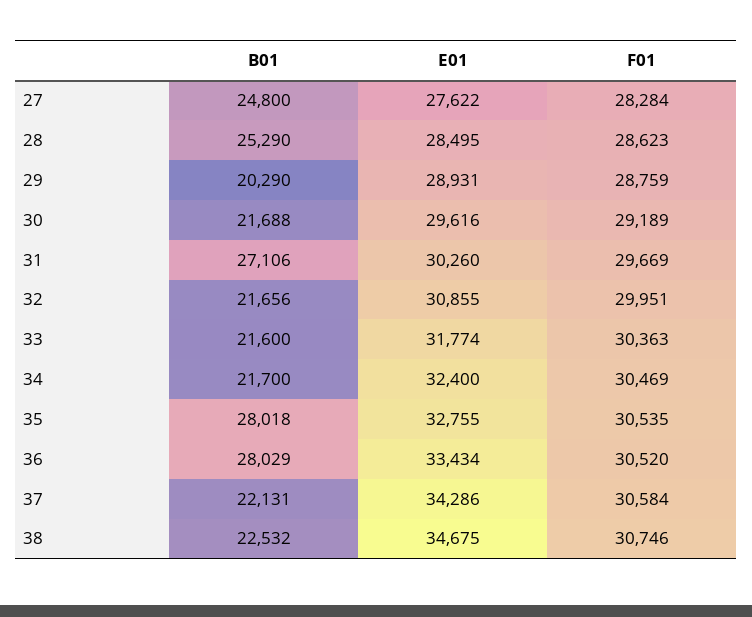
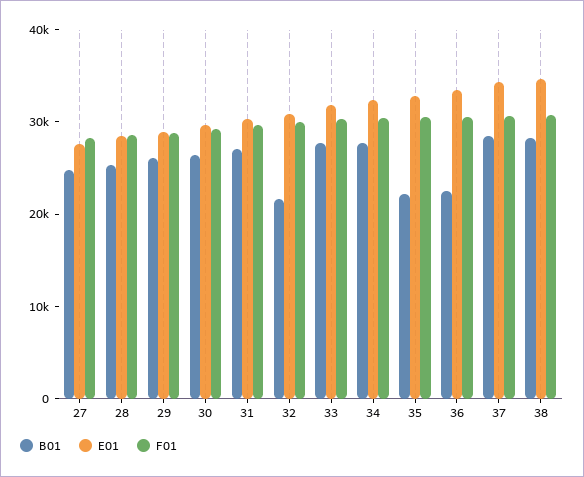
B01, 29: 20290 -> 26000
B01, 30: 21688 -> 26000
B01, 33: 21600 -> 28000
B01, 34: 21700 -> 28000
B01, 35: 28018 -> 22000
B01, 36: 28029 -> 22000
B01, 37: 22131 -> 28000
B01, 38: 22532 -> 28000

